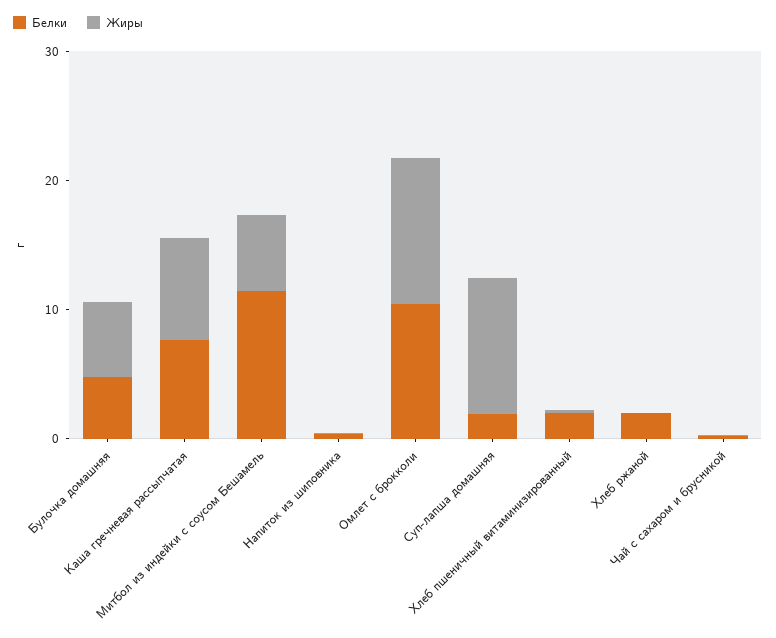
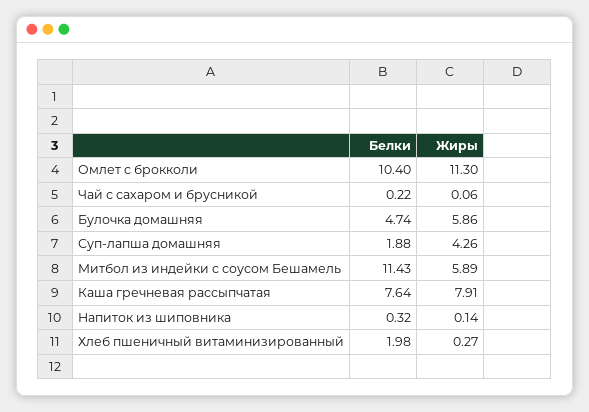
Жиры, Суп-лапша домашняя: 10 -> 4.26
Белки, Хлеб ржаной: 2 -> none
Жиры, Хлеб ржаной: 0 -> none

